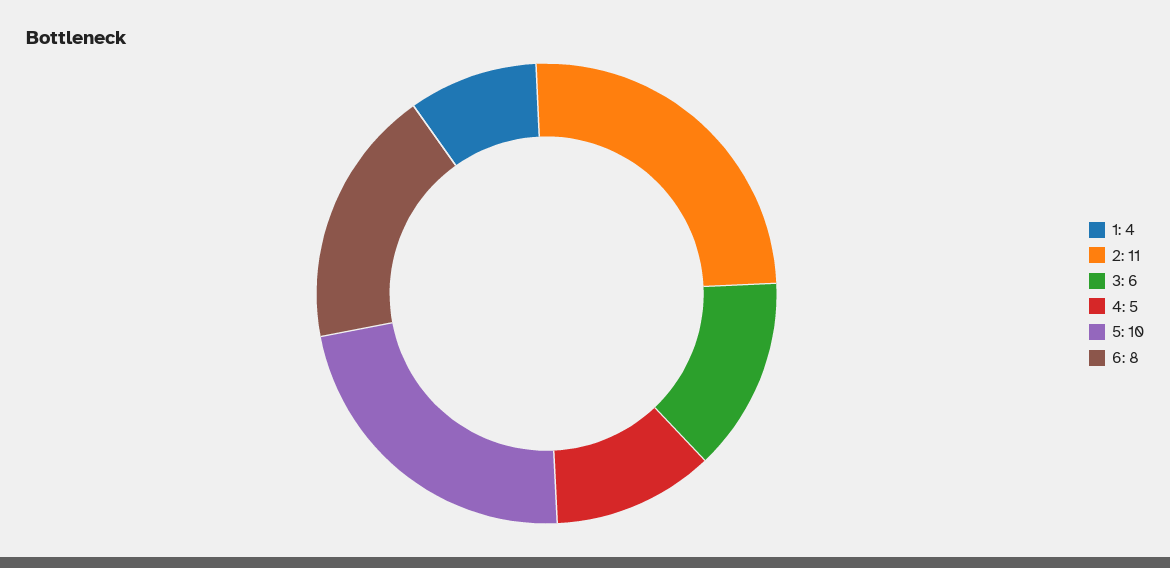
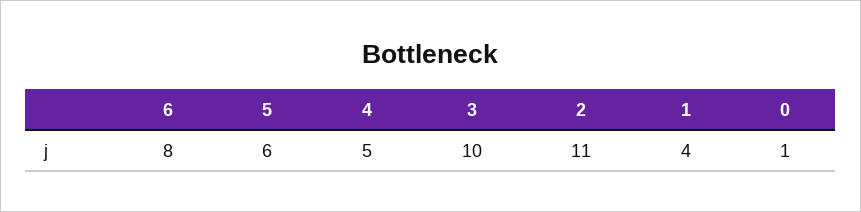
3: 6 -> 10
5: 10 -> 6
0: none -> 1

